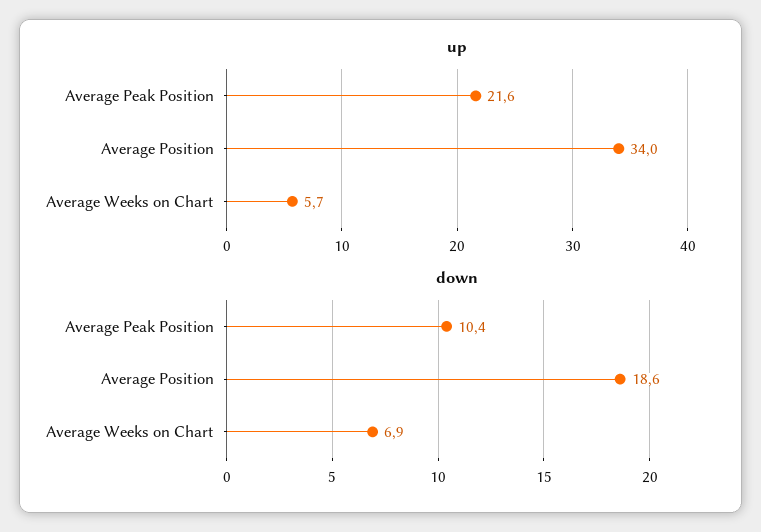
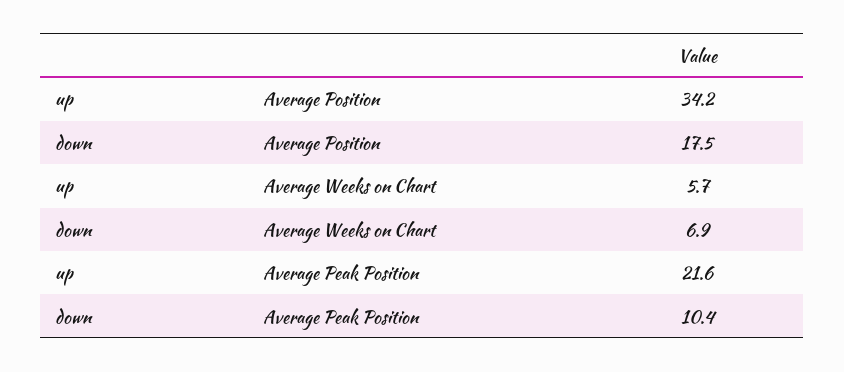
up, Average Position: 34 -> 34.2
down, Average Position: 18.6 -> 17.5

